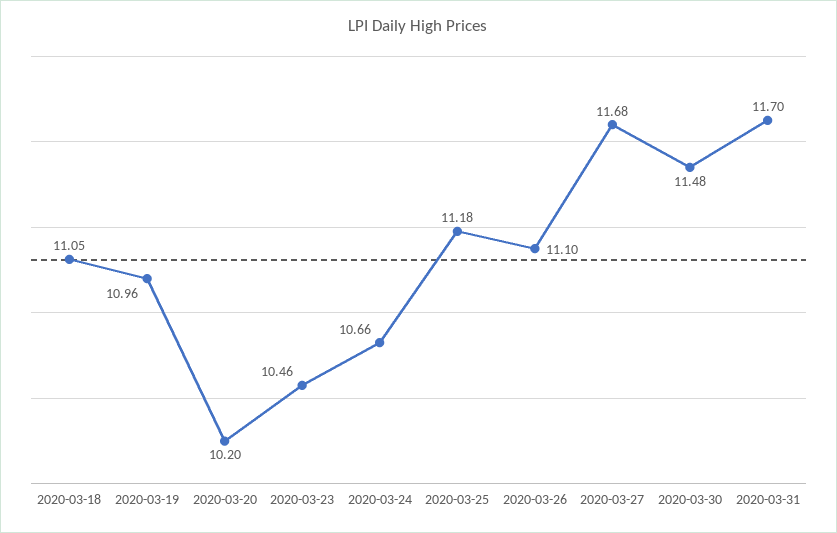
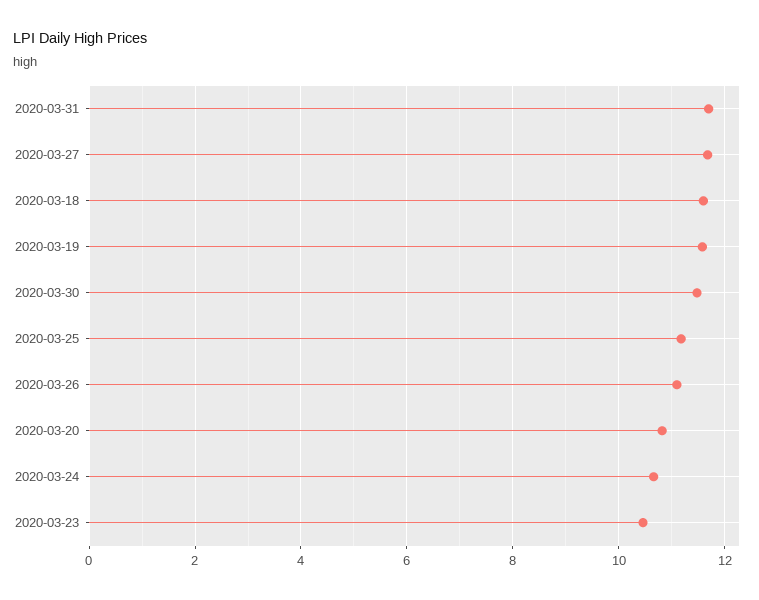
2020-03-18: 11.05 -> 11.6
2020-03-19: 10.96 -> 11.6
2020-03-20: 10.2 -> 10.8

